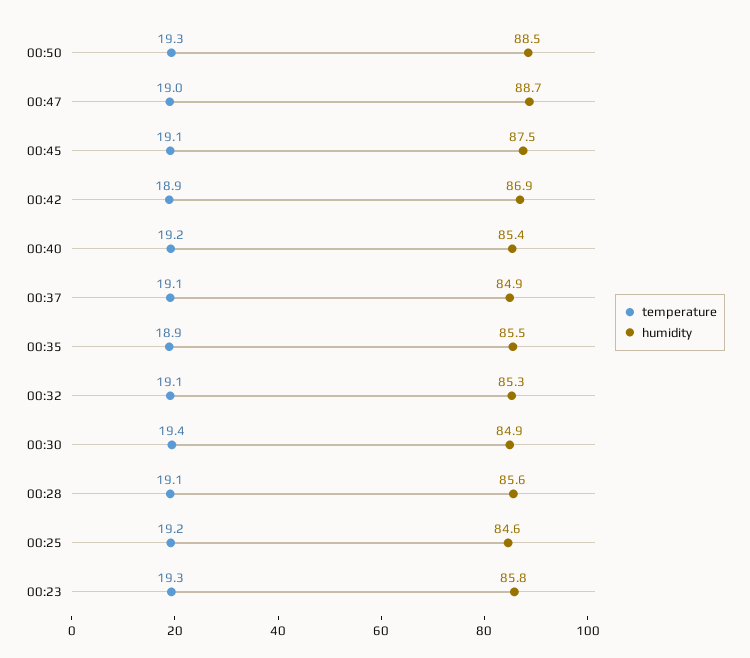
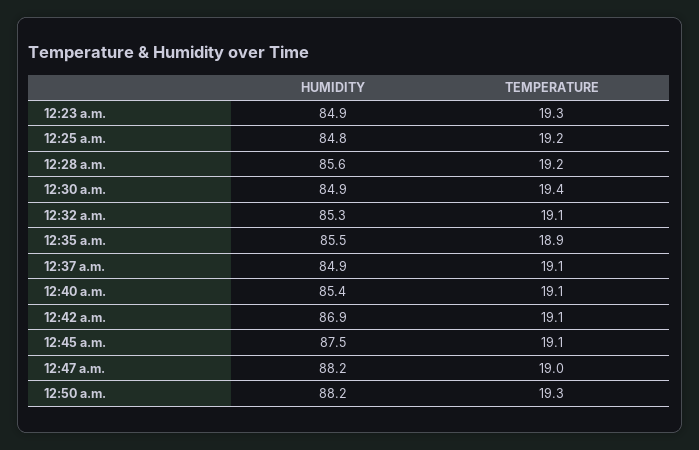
humidity, 00:50: 88.5 -> 88.2
humidity, 00:47: 88.7 -> 88.2
temperature, 00:42: 18.9 -> 19.1
temperature, 00:40: 19.2 -> 19.1
temperature, 00:28: 19.1 -> 19.2
humidity, 00:25: 84.6 -> 84.8
humidity, 00:23: 85.8 -> 84.9

